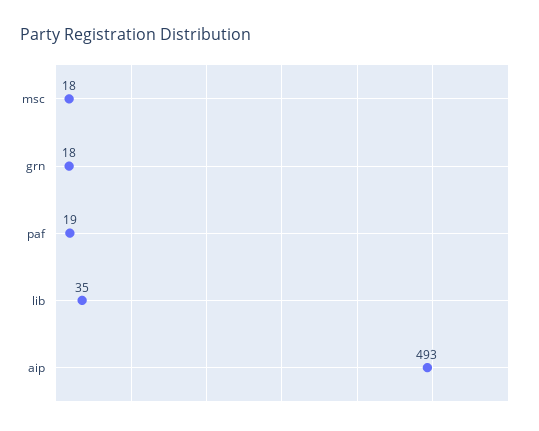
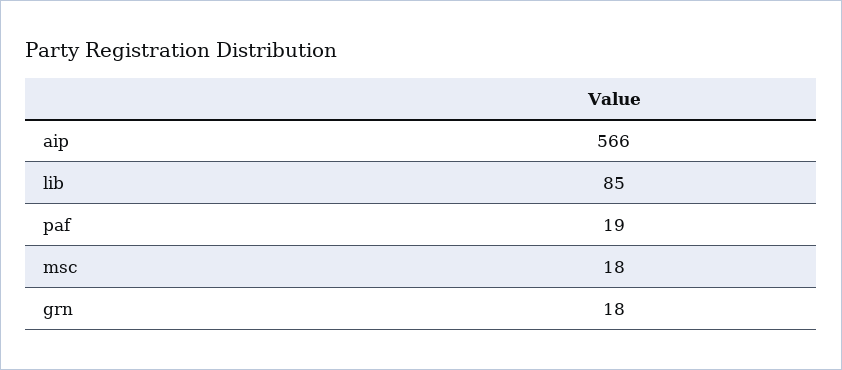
lib: 35 -> 85
aip: 493 -> 566

